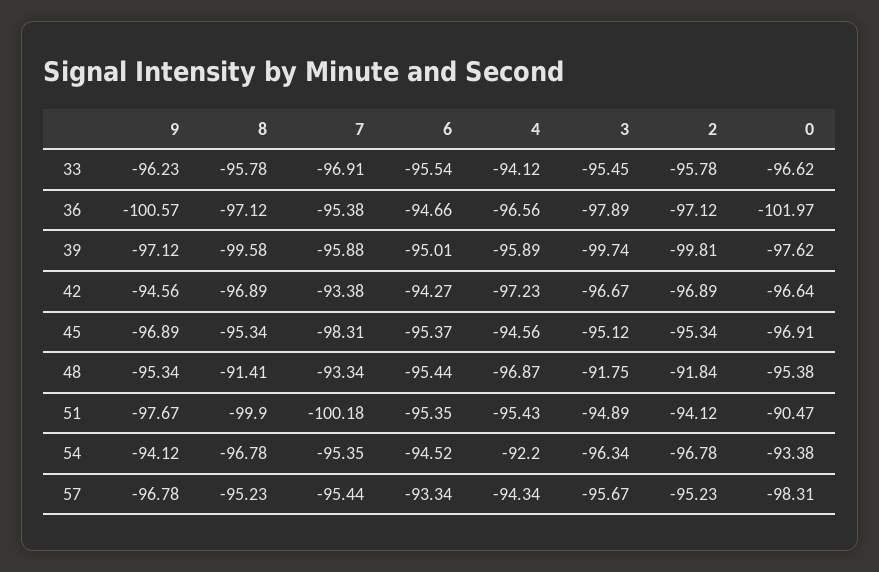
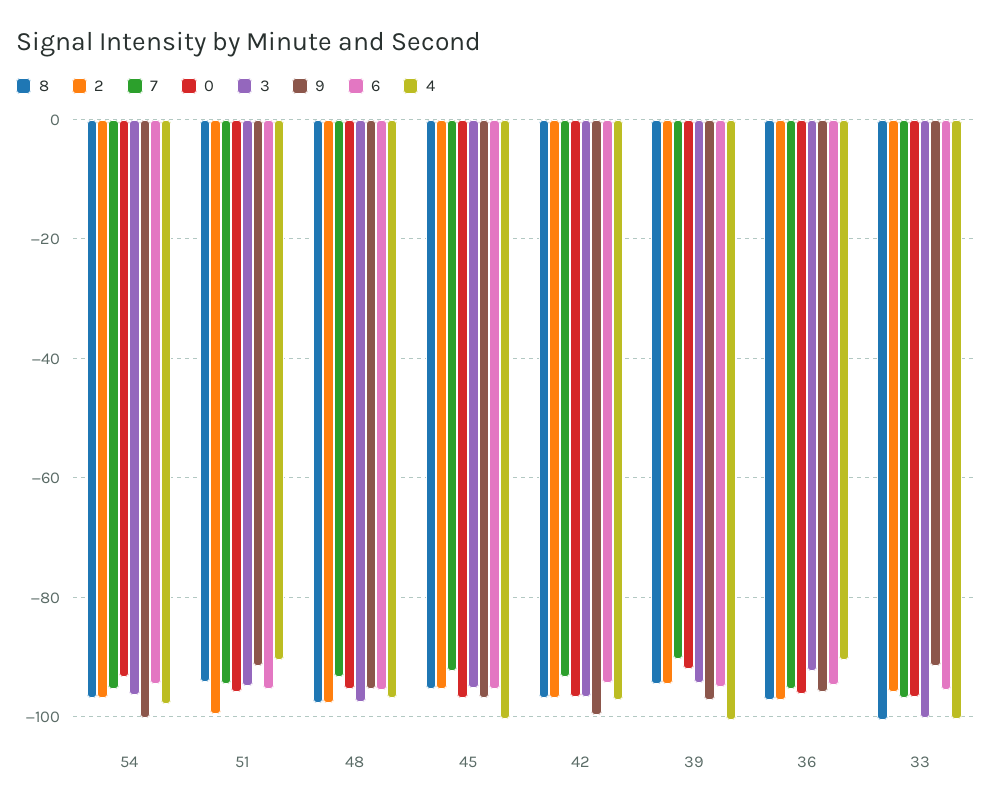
9, 33: -96.23 -> -92
8, 33: -95.78 -> -100
4, 33: -94.12 -> -100
3, 33: -95.45 -> -100
9, 36: -100.57 -> -96
4, 36: -96.56 -> -90
3, 36: -97.89 -> -92
0, 36: -101.97 -> -96
8, 39: -99.58 -> -94
7, 39: -95.88 -> -90
4, 39: -95.89 -> -100
3, 39: -99.74 -> -94
2, 39: -99.81 -> -94
0, 39: -97.62 -> -92
9, 42: -94.56 -> -100
7, 45: -98.31 -> -92
4, 45: -94.56 -> -100
8, 48: -91.41 -> -98
3, 48: -91.75 -> -98
2, 48: -91.84 -> -98
9, 51: -97.67 -> -92
8, 51: -99.9 -> -94
7, 51: -100.18 -> -94
4, 51: -95.43 -> -90
2, 51: -94.12 -> -100
0, 51: -90.47 -> -96
9, 54: -94.12 -> -100
4, 54: -92.2 -> -98
9, 57: -96.78 -> none
8, 57: -95.23 -> none
7, 57: -95.44 -> none
6, 57: -93.34 -> none
4, 57: -94.34 -> none
3, 57: -95.67 -> none
2, 57: -95.23 -> none
0, 57: -98.31 -> none

